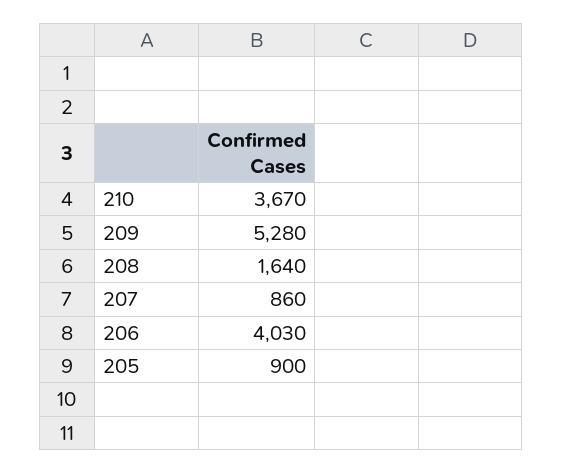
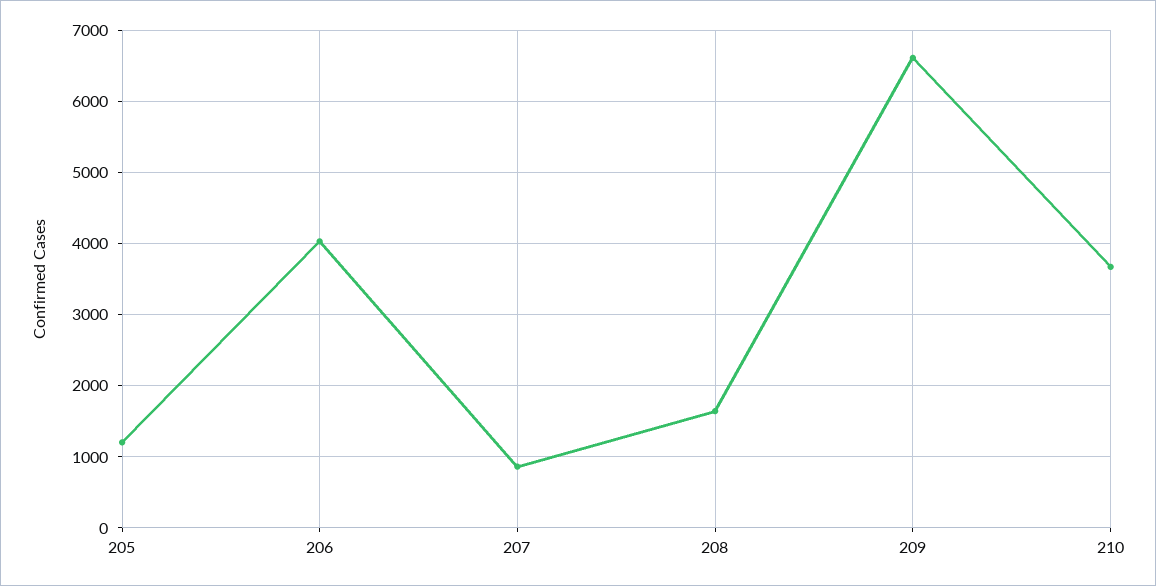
209: 5280 -> 6600
205: 900 -> 1200

